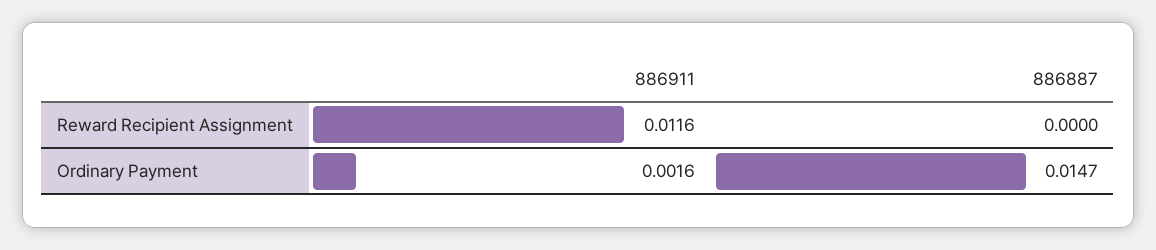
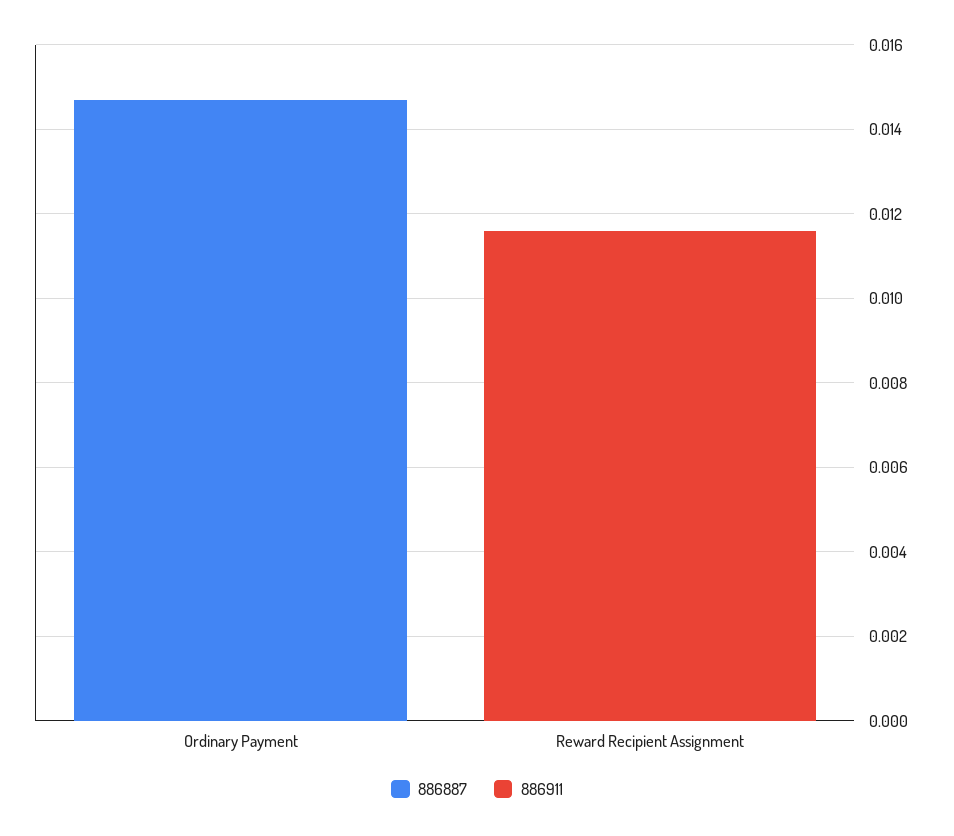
886911, Ordinary Payment: 0.0016 -> 0

